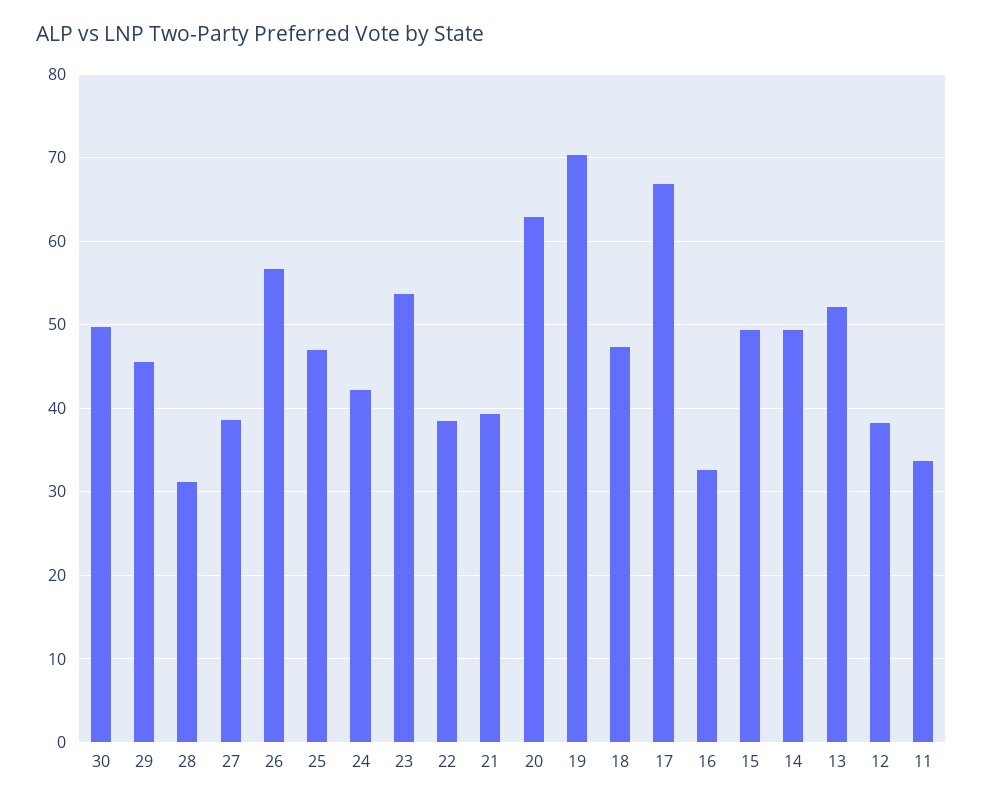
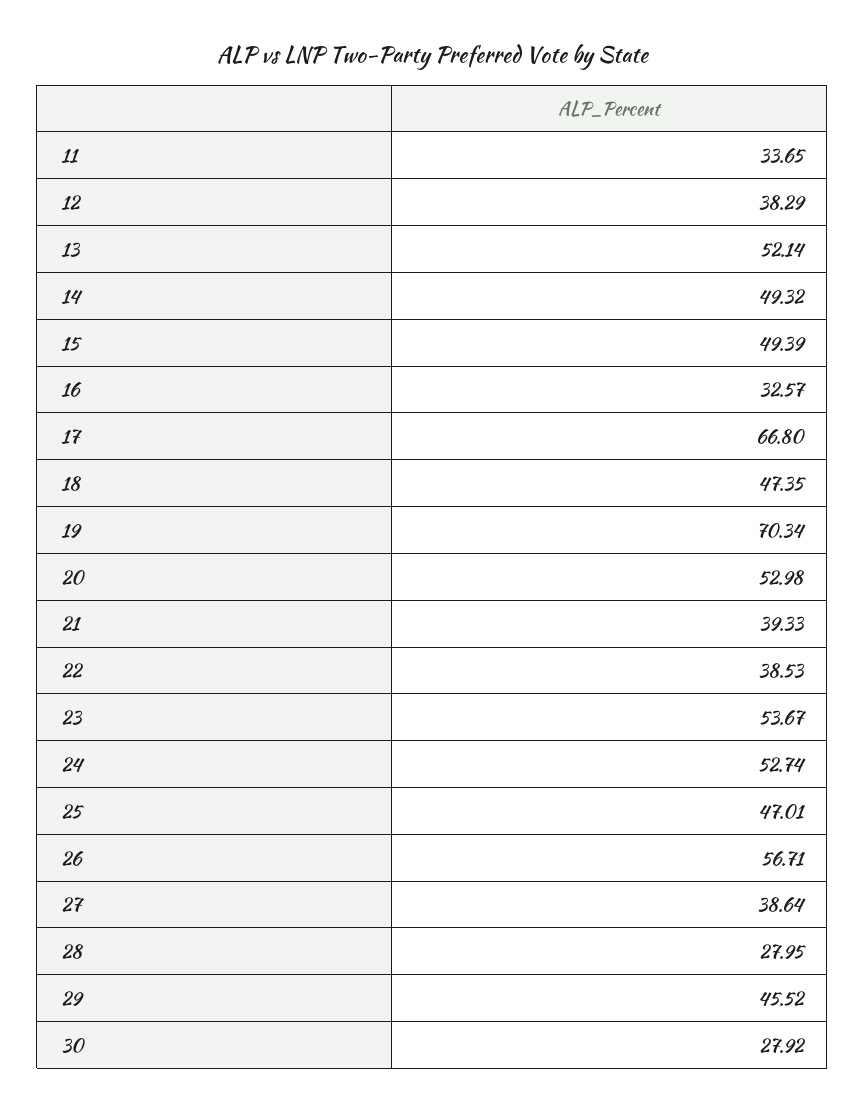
30: 50 -> 27.92
28: 31 -> 27.95
24: 42 -> 52.74
20: 63 -> 52.98

